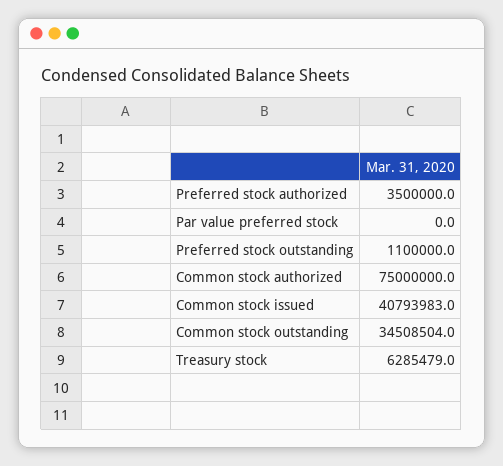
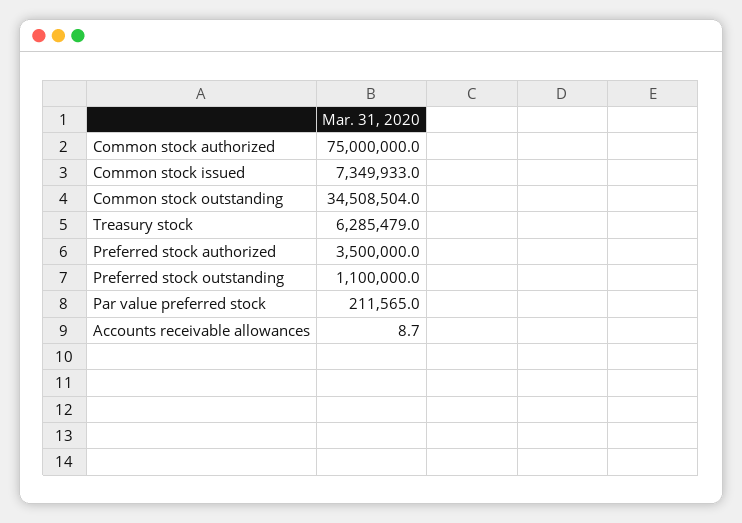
Par value preferred stock: 0 -> 211565
Common stock issued: 40793983 -> 7349933
Accounts receivable allowances: none -> 8.7

